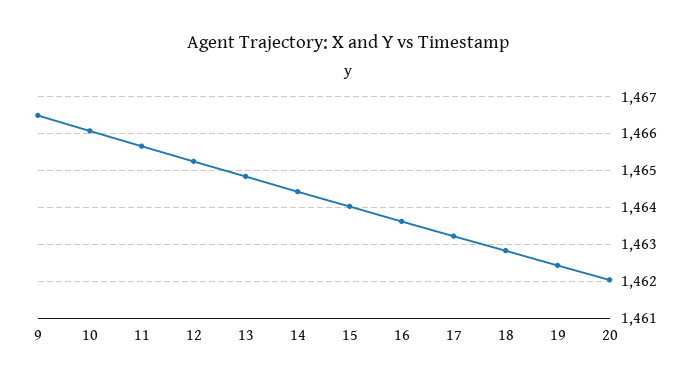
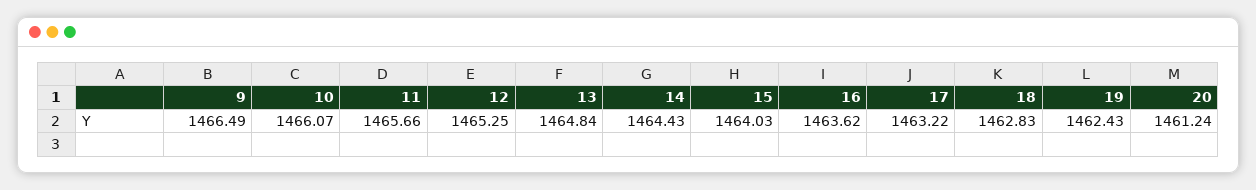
20: 1462 -> 1461.24

